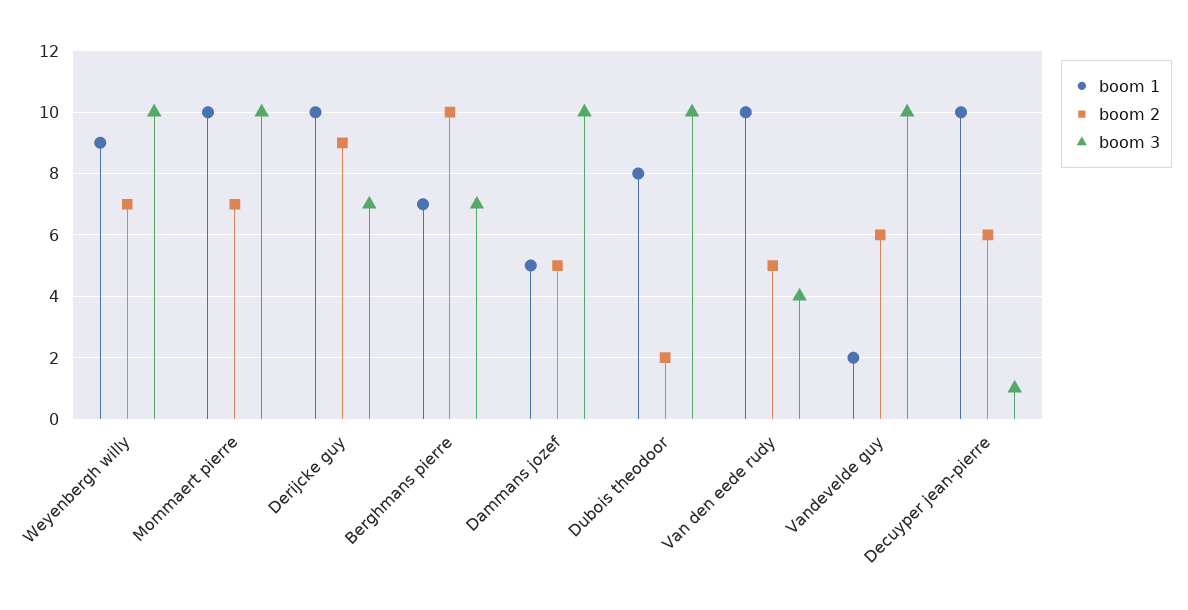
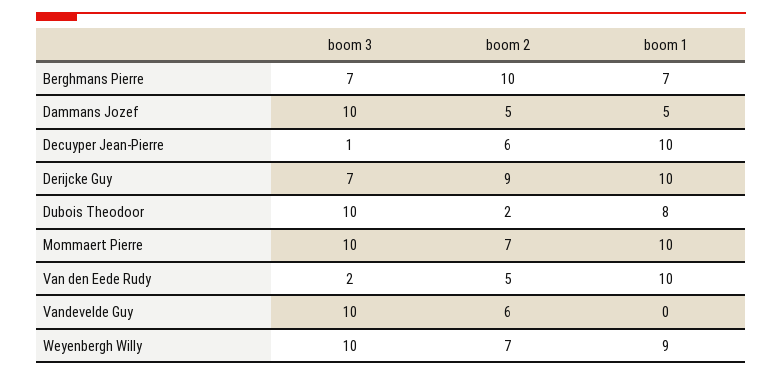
boom 3, Van den eede rudy: 4 -> 2
boom 1, Vandevelde guy: 2 -> 0

